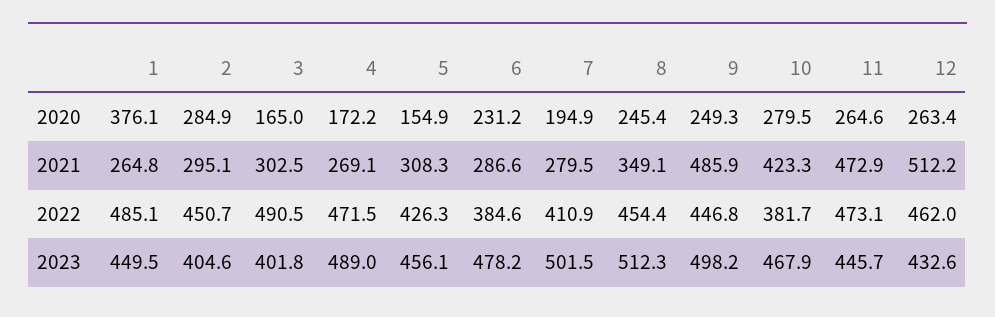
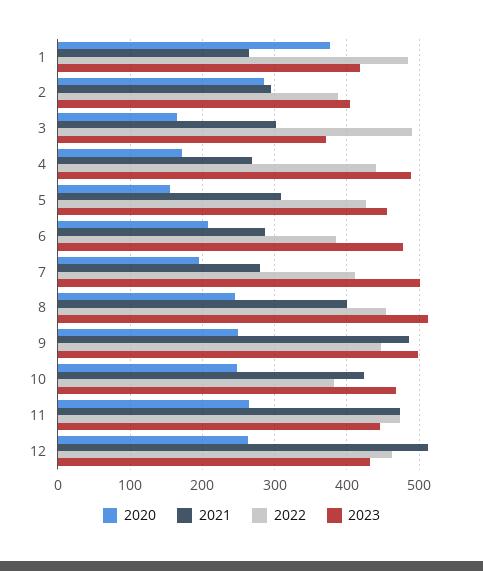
2020, 6: 231.2 -> 210
2020, 10: 279.5 -> 250
2021, 8: 349.1 -> 400
2022, 2: 450.7 -> 390
2022, 4: 471.5 -> 440
2023, 1: 449.5 -> 420
2023, 3: 401.8 -> 370

